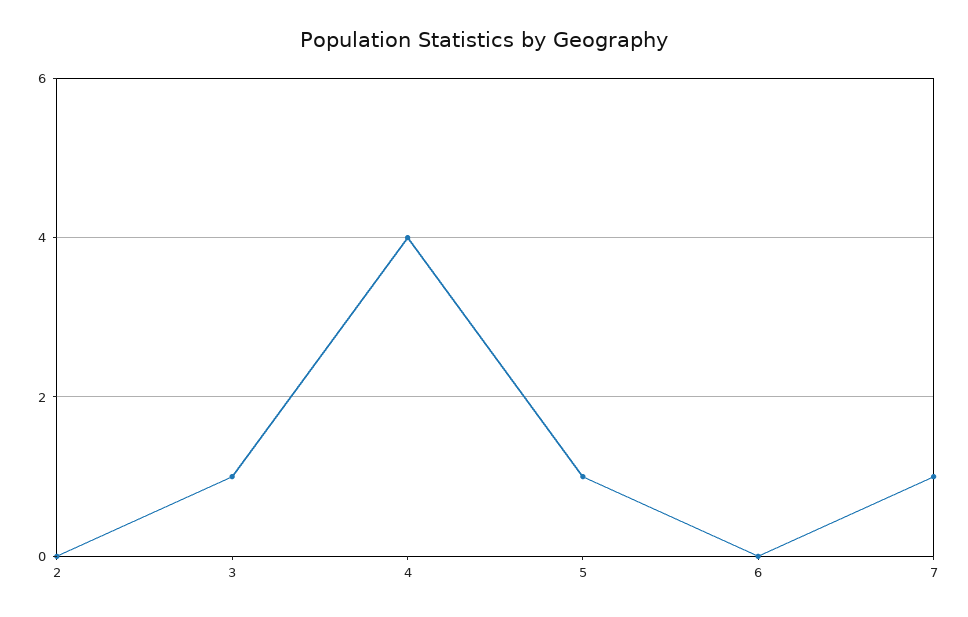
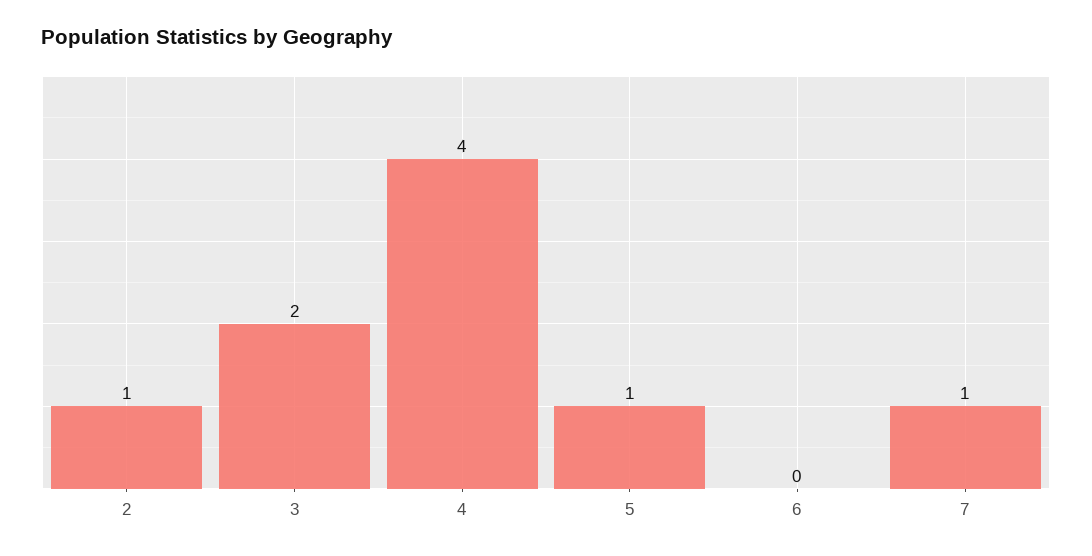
2: 0 -> 1
3: 1 -> 2

